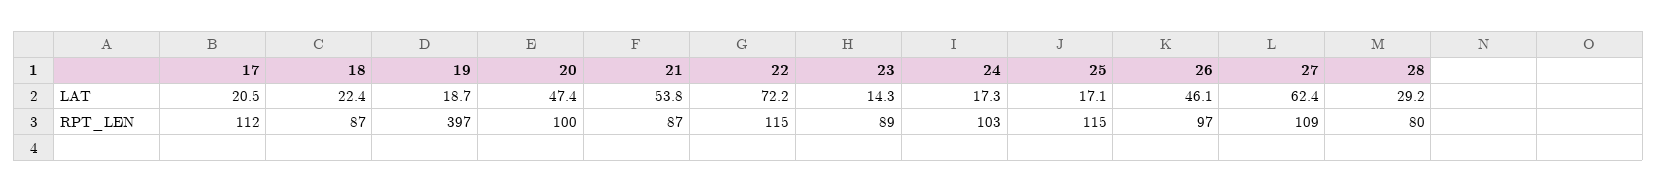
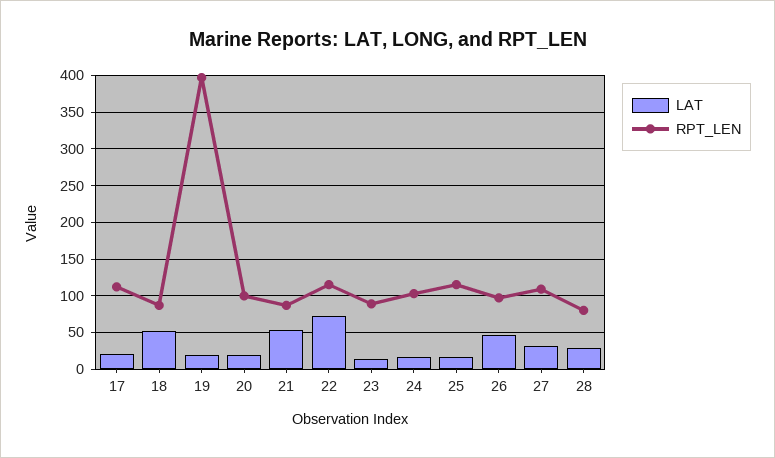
LAT, 18: 22.4 -> 50
LAT, 20: 47.4 -> 20
LAT, 27: 62.4 -> 30

